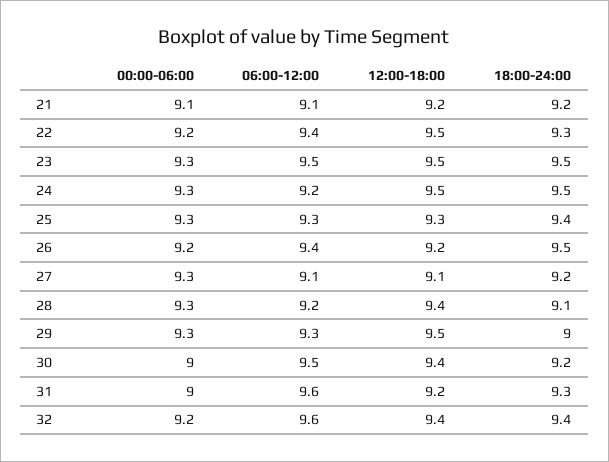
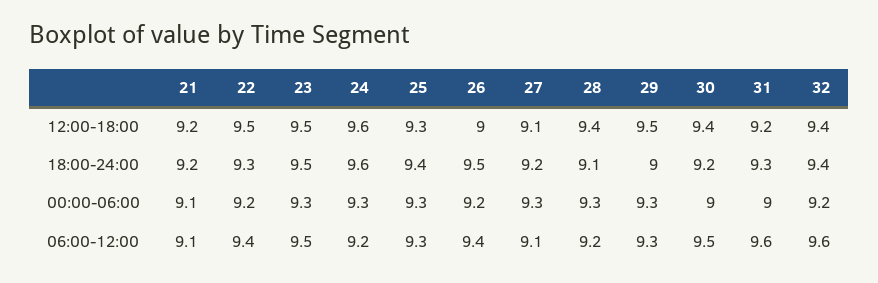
12:00-18:00, 24: 9.5 -> 9.6
18:00-24:00, 24: 9.5 -> 9.6
12:00-18:00, 26: 9.2 -> 9

